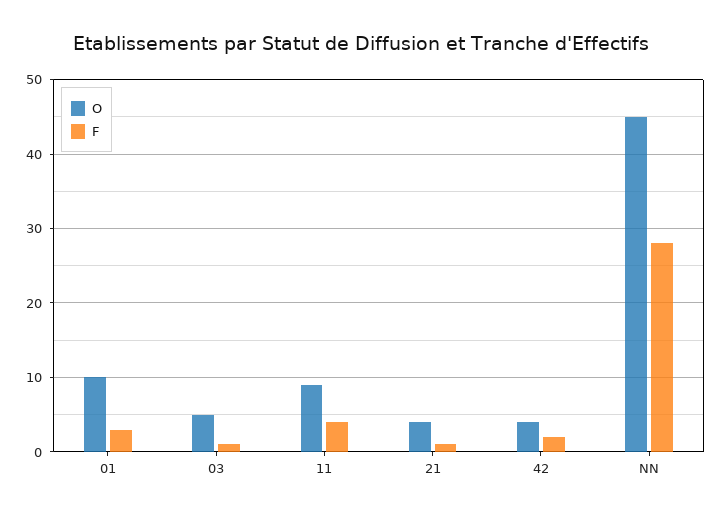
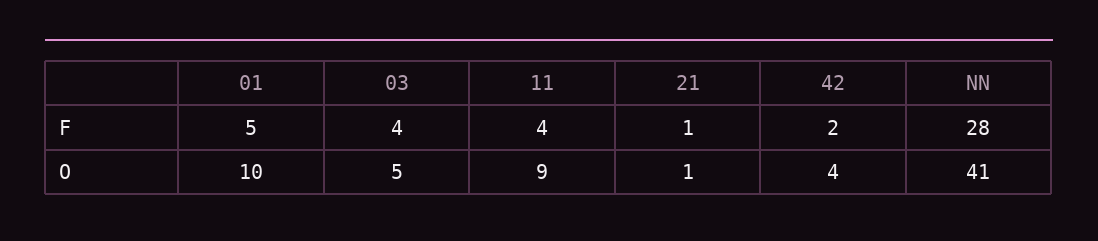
F, 01: 3 -> 5
F, 03: 1 -> 4
O, 21: 4 -> 1
O, NN: 45 -> 41

